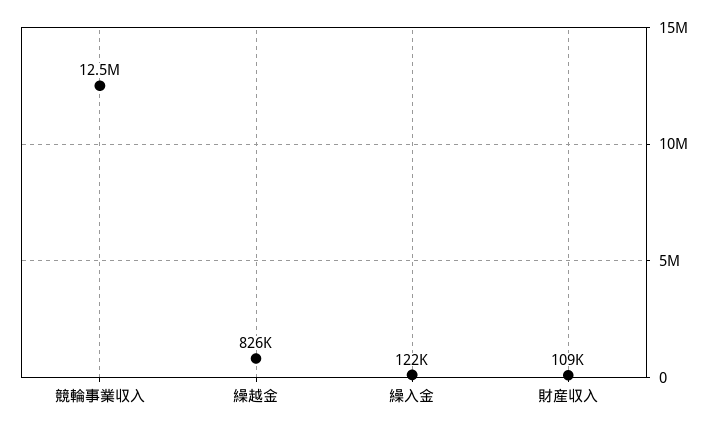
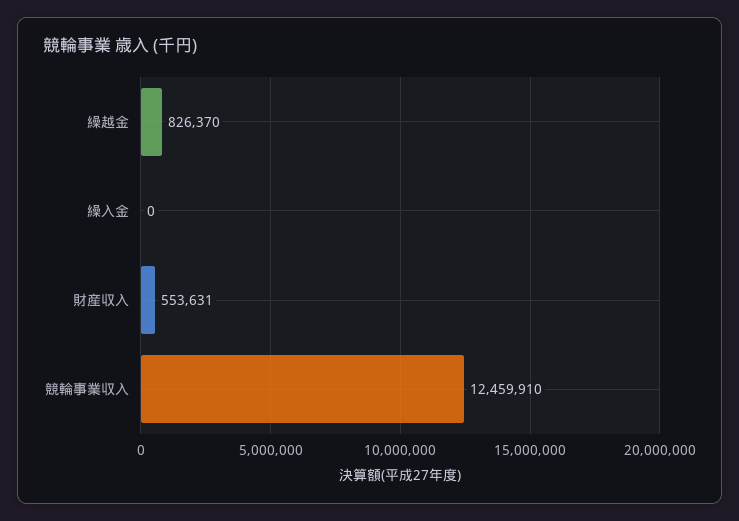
繰入金: 122000 -> 0
財産収入: 109000 -> 553631

